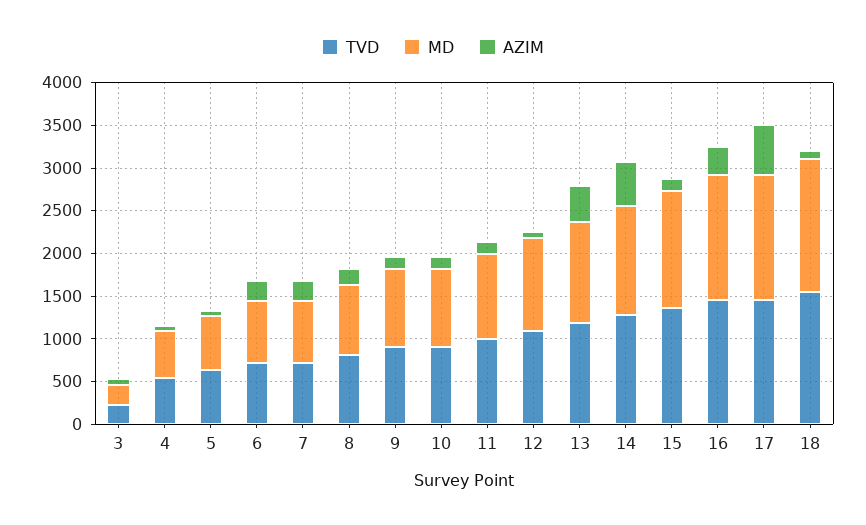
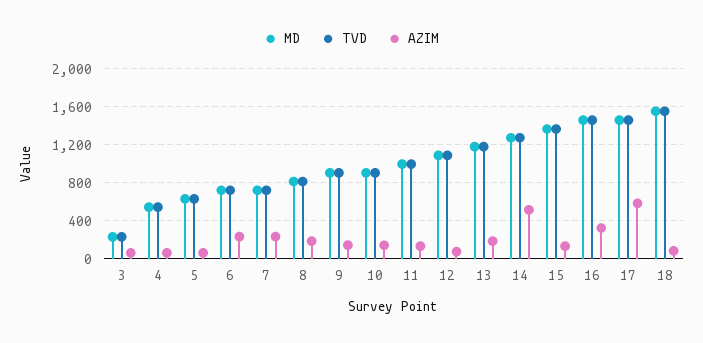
AZIM, 13: 400 -> 200

